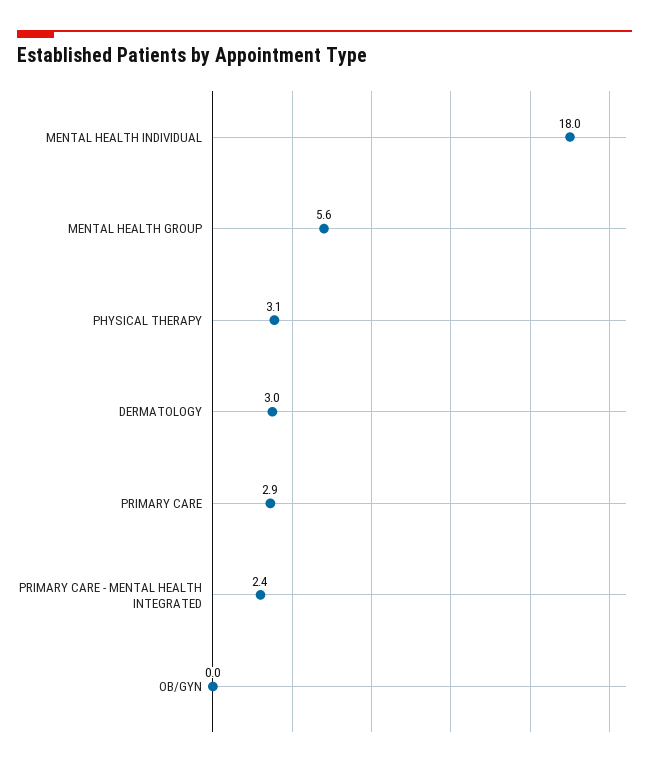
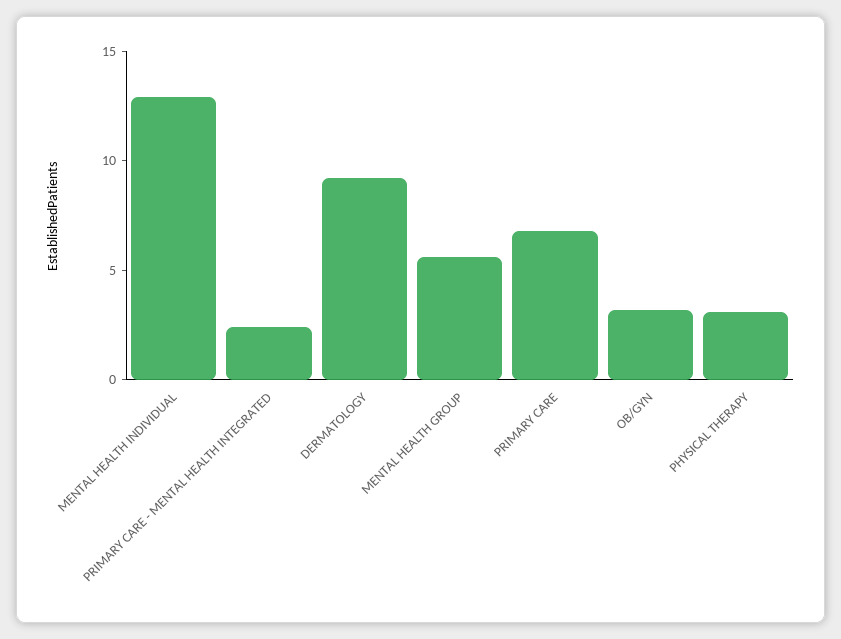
MENTAL HEALTH INDIVIDUAL: 18 -> 13
DERMATOLOGY: 3 -> 9
PRIMARY CARE: 2.9 -> 7
OB/GYN: 0 -> 3

